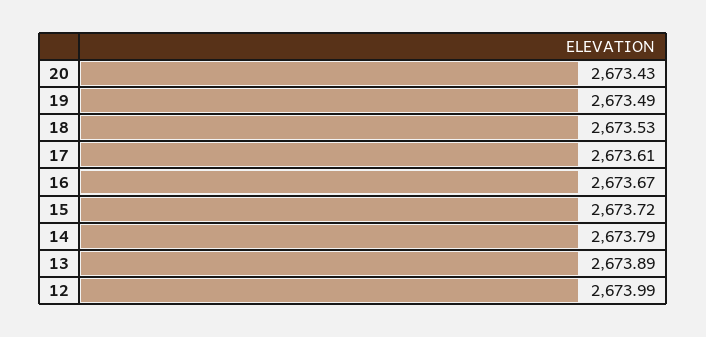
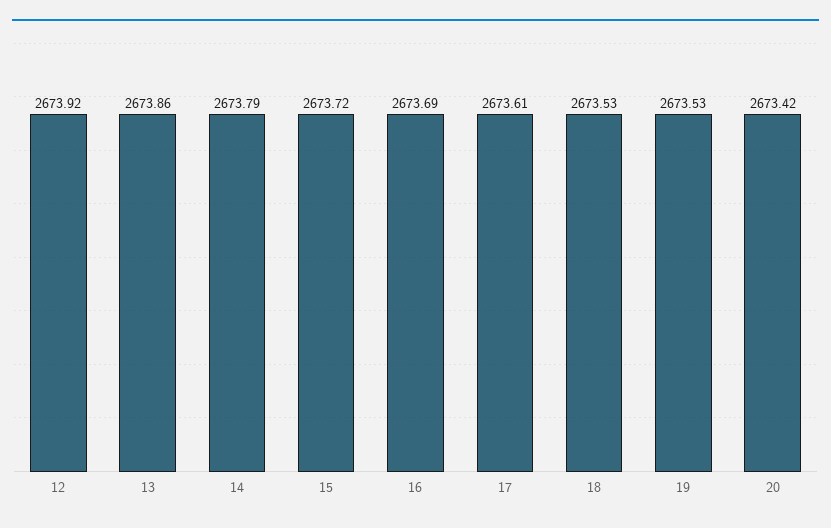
20: 2673.43 -> 2673.42
19: 2673.49 -> 2673.53
16: 2673.67 -> 2673.69
13: 2673.89 -> 2673.86
12: 2673.99 -> 2673.92

